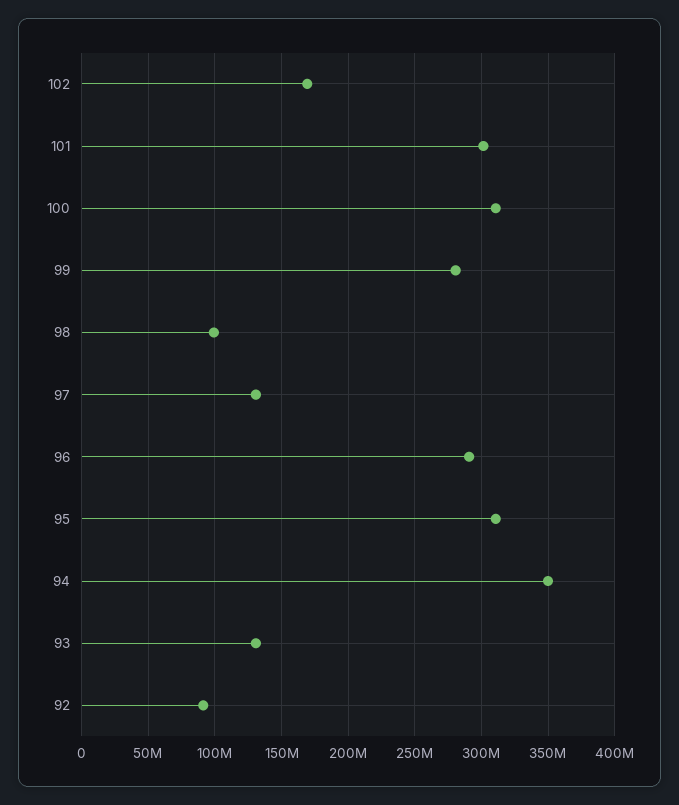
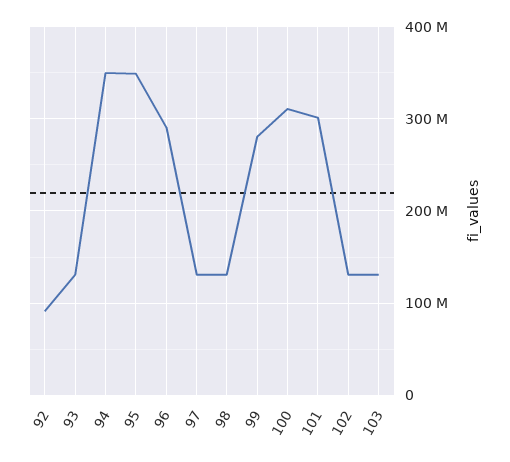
102: 170000000 -> 130000000
98: 100000000 -> 130000000
95: 310000000 -> 350000000
103: none -> 130000000

